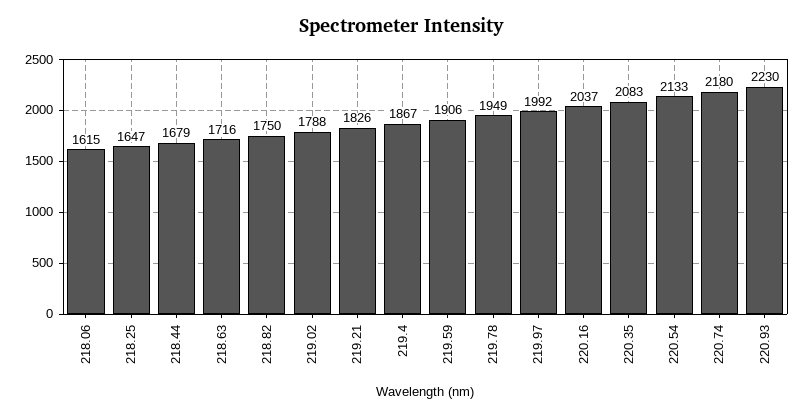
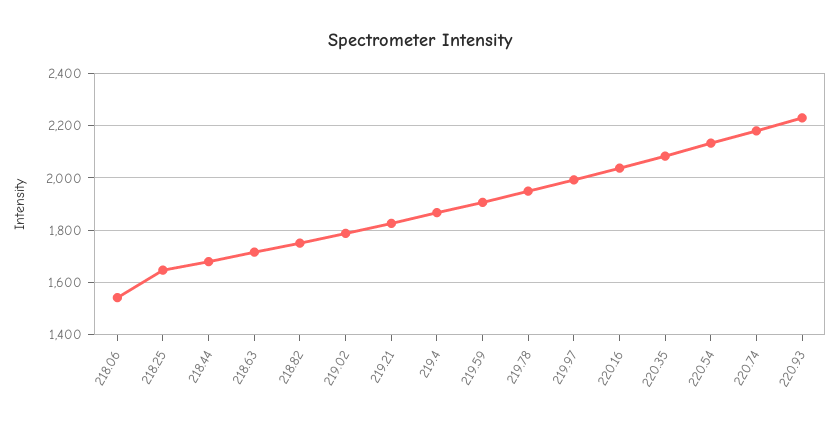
218.06: 1615 -> 1550

